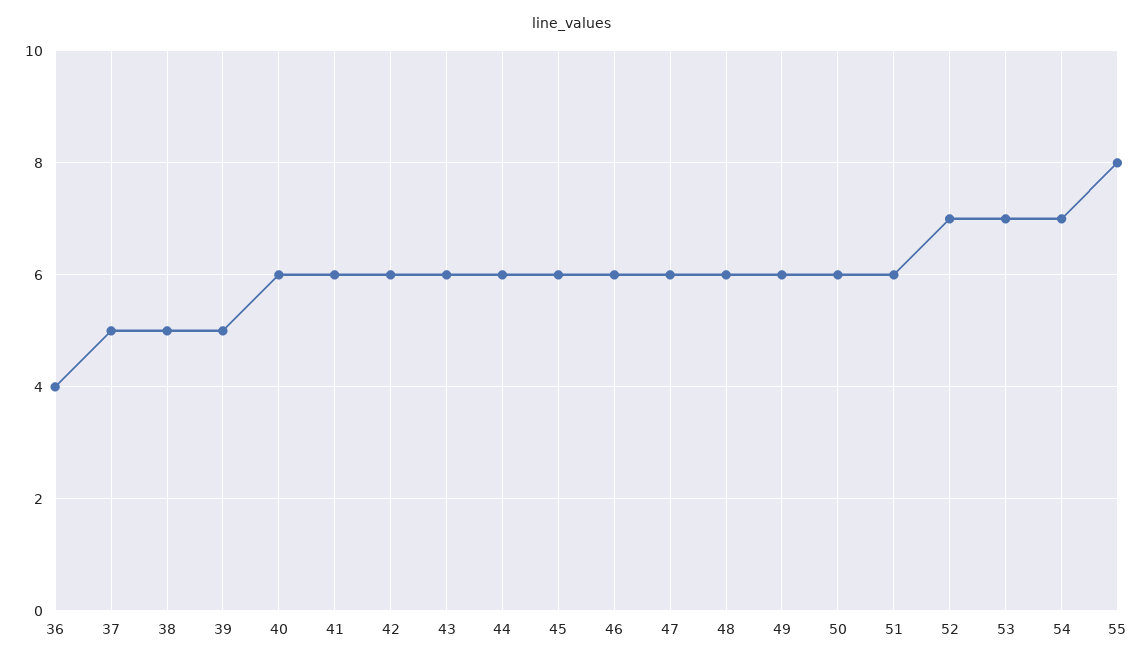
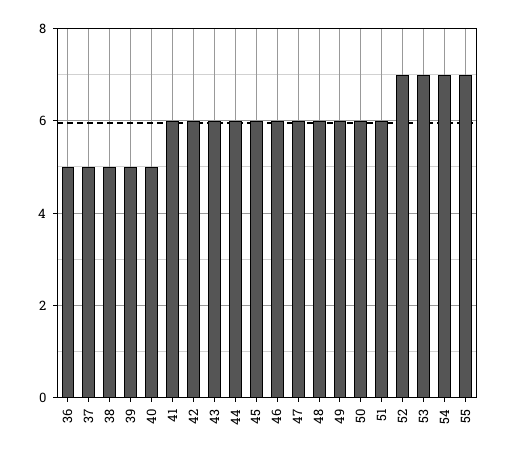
36: 4 -> 5
40: 6 -> 5
55: 8 -> 7

